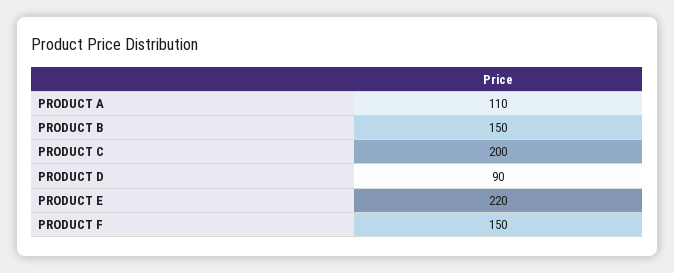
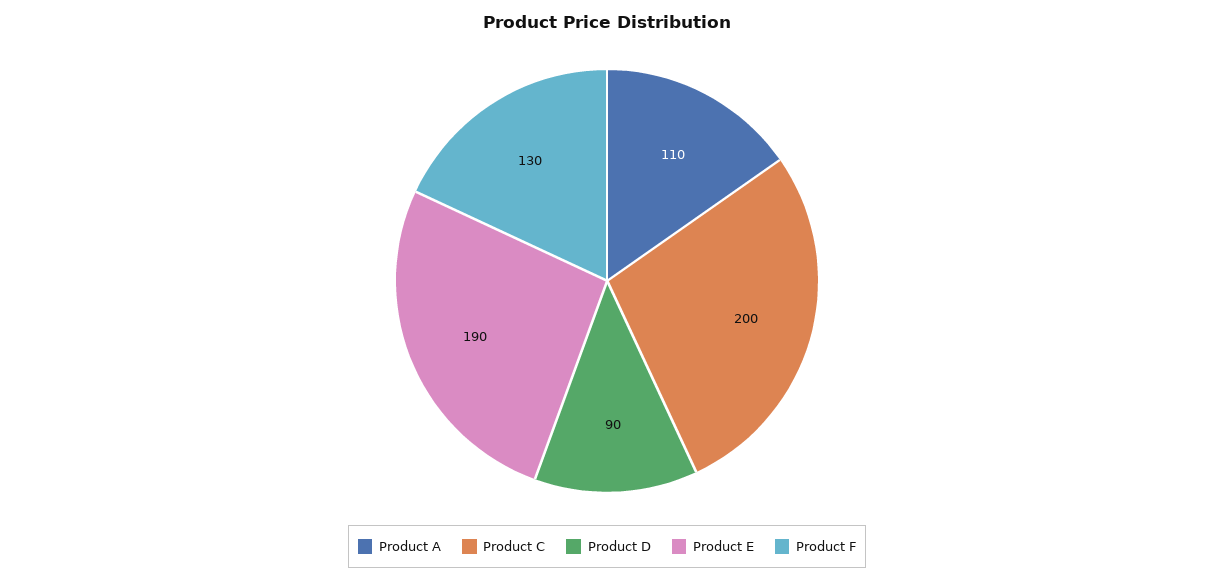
PRODUCT B: 150 -> none
PRODUCT E: 220 -> 190
PRODUCT F: 150 -> 130

